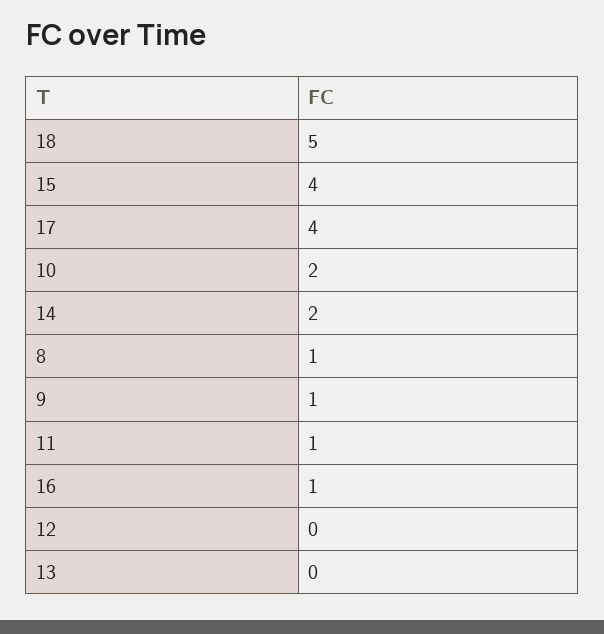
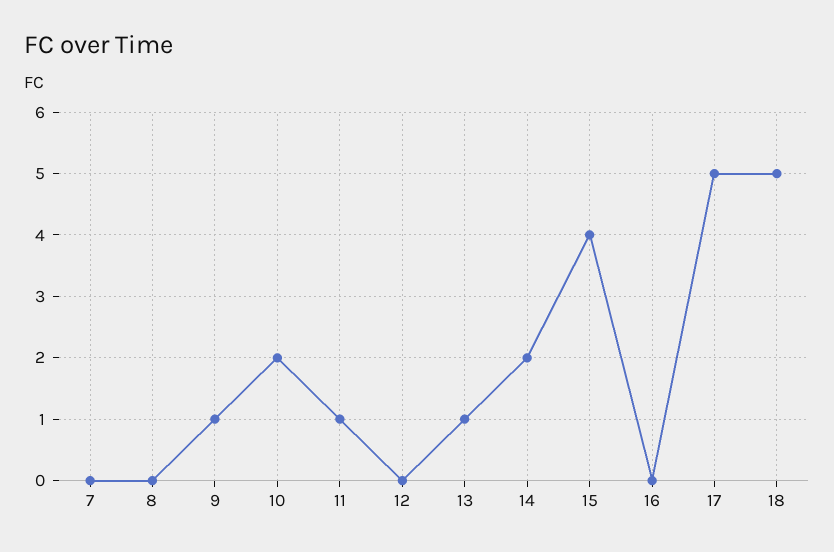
17: 4 -> 5
8: 1 -> 0
16: 1 -> 0
13: 0 -> 1
7: none -> 0

